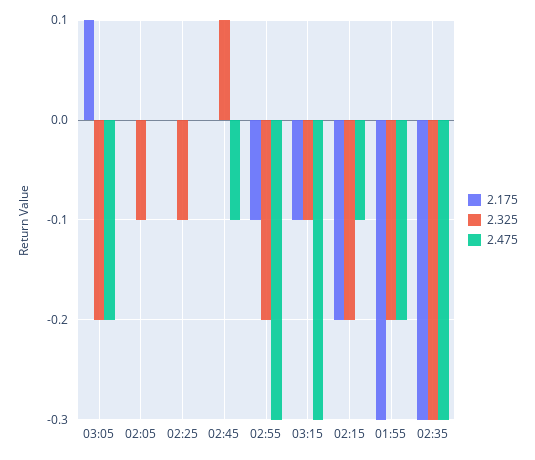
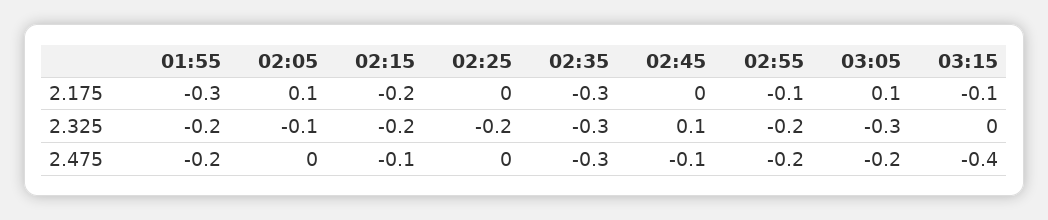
2.325, 03:05: -0.2 -> -0.3
2.175, 02:05: 0 -> 0.1
2.325, 02:25: -0.1 -> -0.2
2.475, 02:55: -0.3 -> -0.2
2.325, 03:15: -0.1 -> 0
2.475, 03:15: -0.3 -> -0.4

